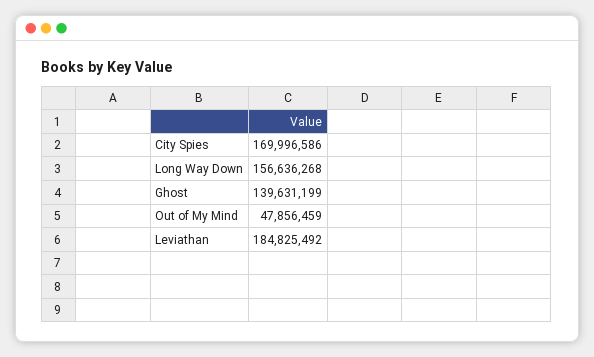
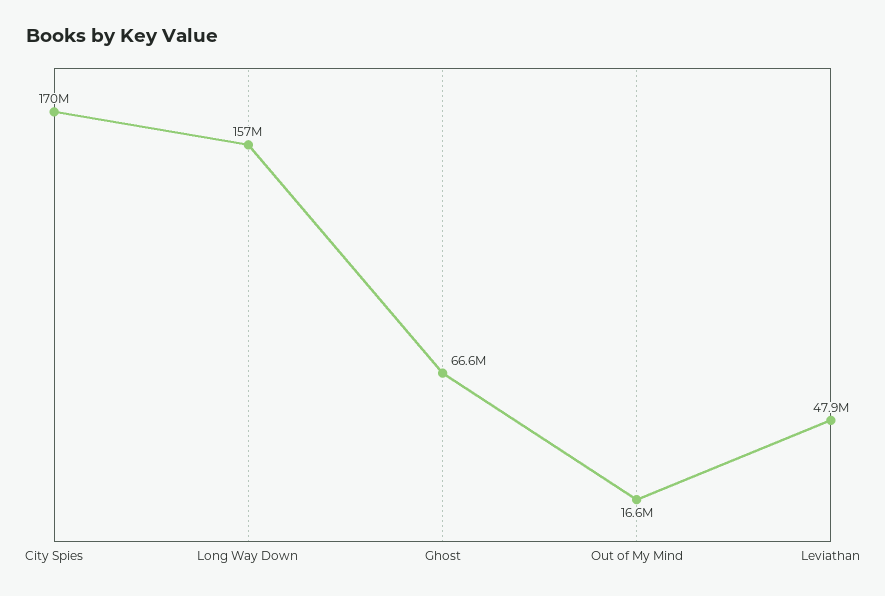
Ghost: 139631199 -> 66600000
Out of My Mind: 47856459 -> 16600000
Leviathan: 184825492 -> 47900000

